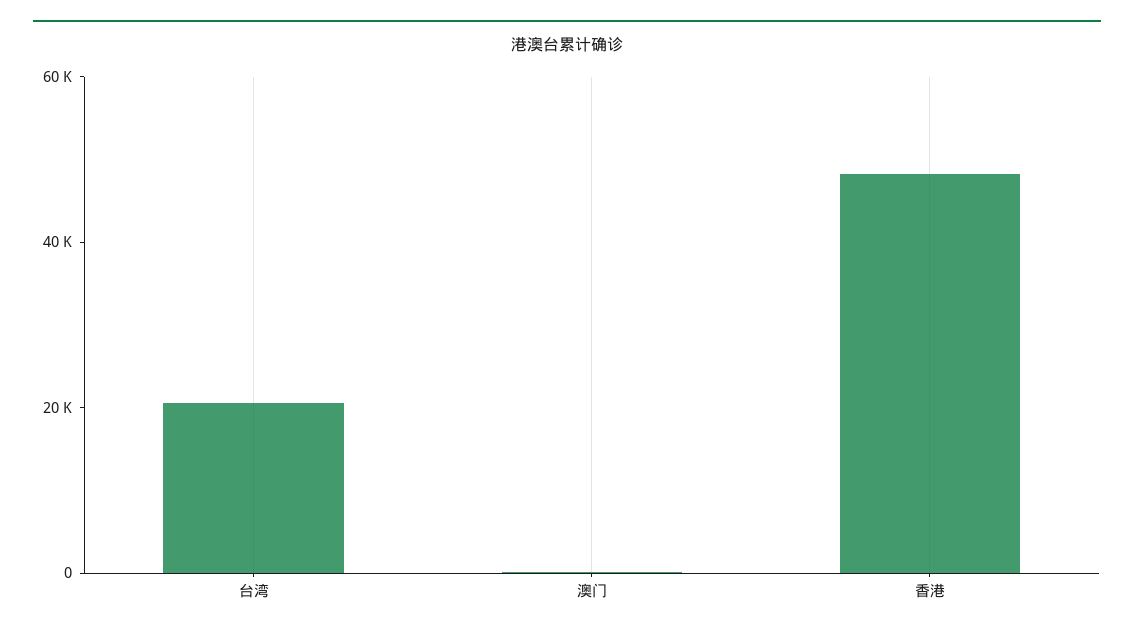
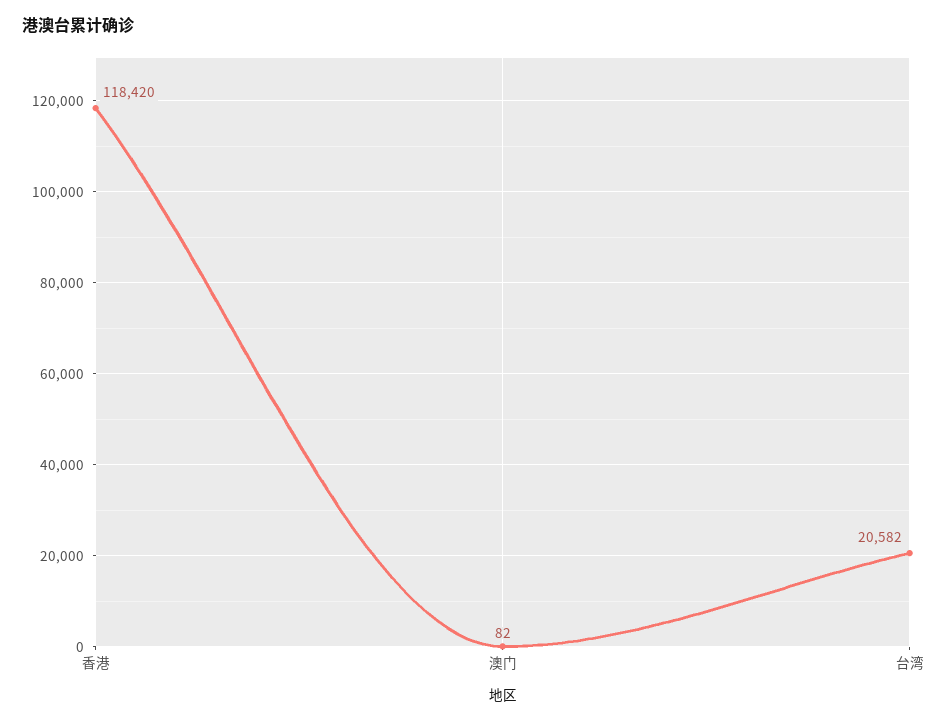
香港: 50000 -> 118420

